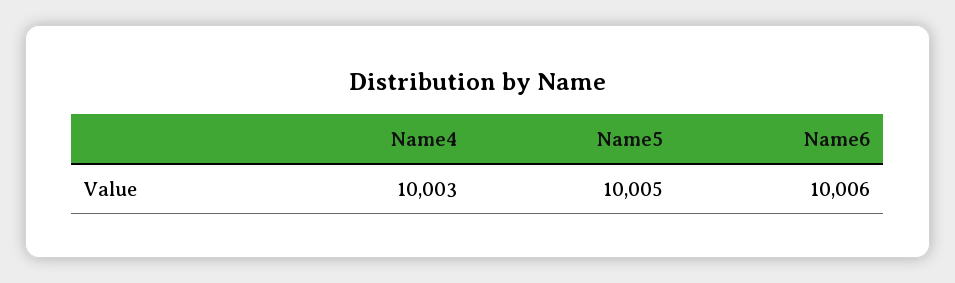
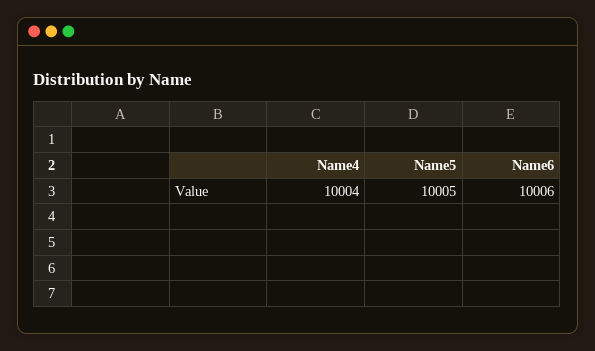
Name4: 10003 -> 10004

